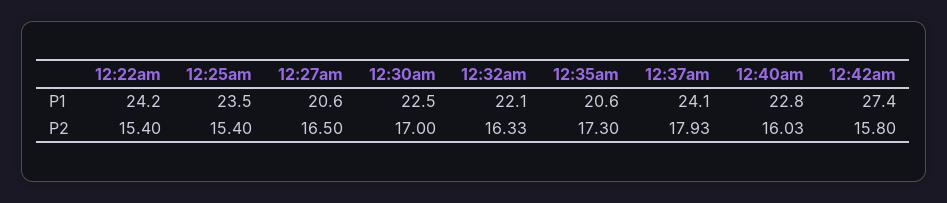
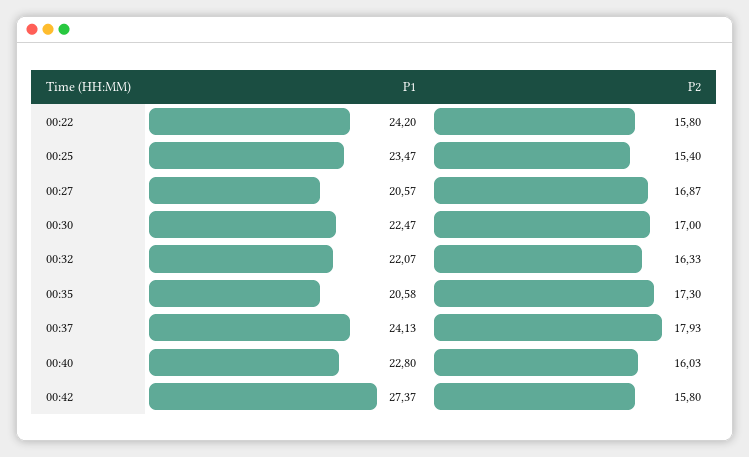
12:22am, P2: 15.4 -> 15.8
12:27am, P2: 16.5 -> 16.87

